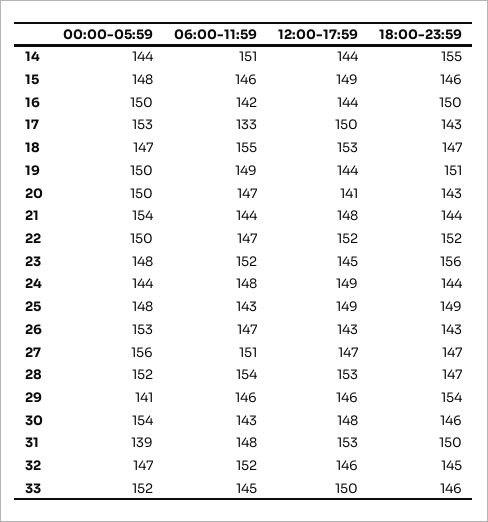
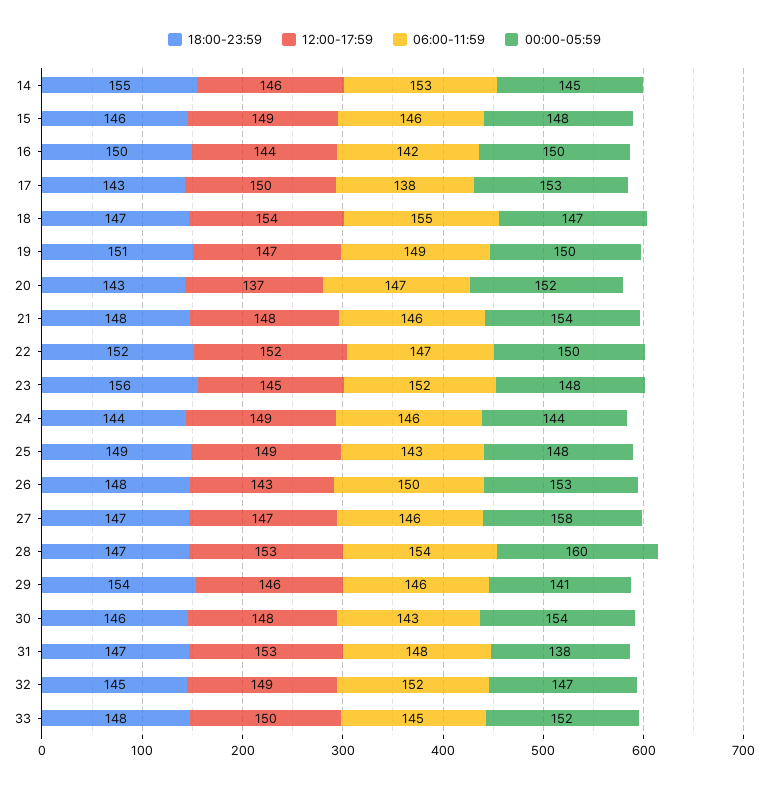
00:00-05:59, 14: 144 -> 145
06:00-11:59, 14: 151 -> 153
12:00-17:59, 14: 144 -> 146
06:00-11:59, 17: 133 -> 138
12:00-17:59, 18: 153 -> 154
12:00-17:59, 19: 144 -> 147
00:00-05:59, 20: 150 -> 152
12:00-17:59, 20: 141 -> 137
06:00-11:59, 21: 144 -> 146
18:00-23:59, 21: 144 -> 148
06:00-11:59, 24: 148 -> 146
06:00-11:59, 26: 147 -> 150
18:00-23:59, 26: 143 -> 148
00:00-05:59, 27: 156 -> 158
06:00-11:59, 27: 151 -> 146
00:00-05:59, 28: 152 -> 160
00:00-05:59, 31: 139 -> 138
18:00-23:59, 31: 150 -> 147
12:00-17:59, 32: 146 -> 149
18:00-23:59, 33: 146 -> 148

